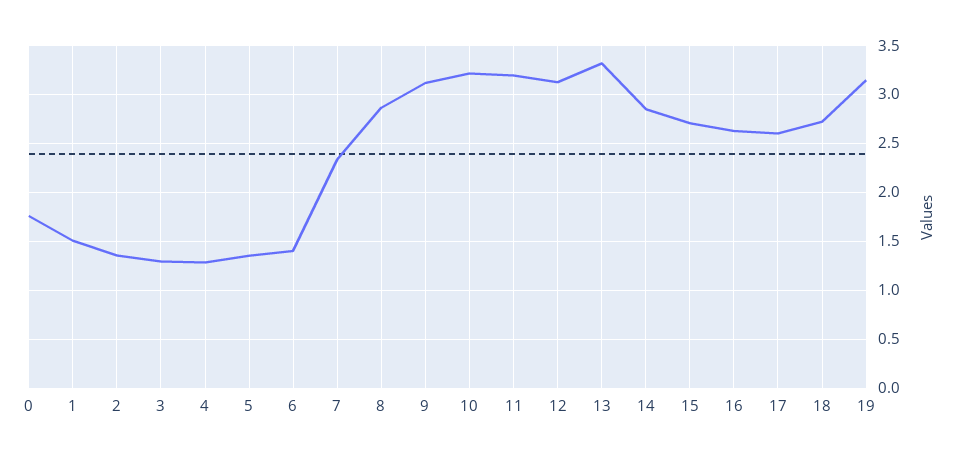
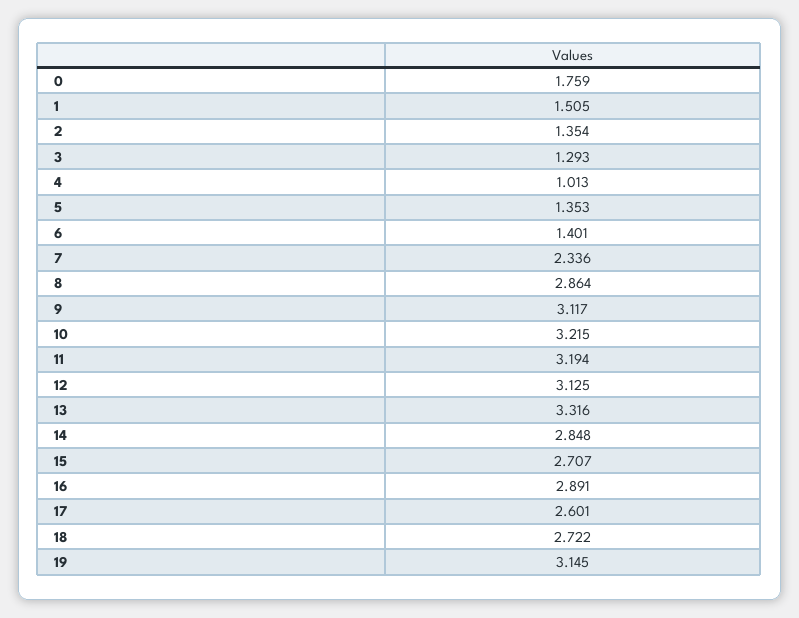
4: 1.3 -> 1.013
16: 2.6 -> 2.891

